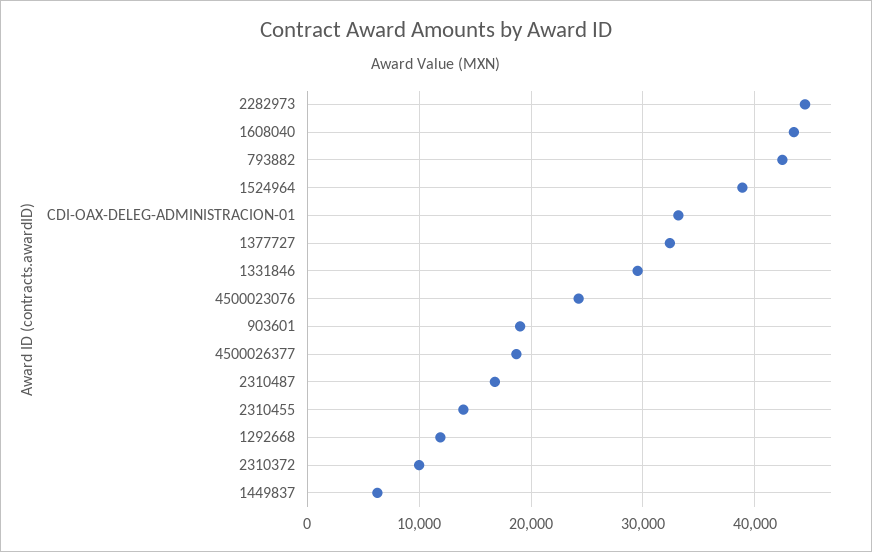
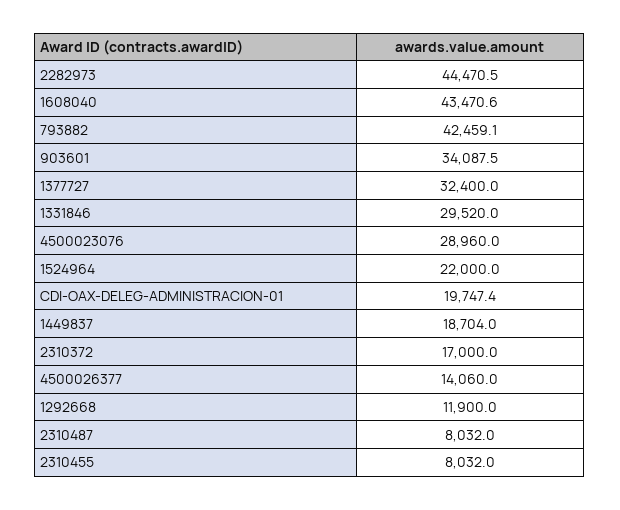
1524964: 39000 -> 22000
CDI-OAX-DELEG-ADMINISTRACION-01: 33000 -> 19747.4
4500023076: 24000 -> 28960
903601: 19000 -> 34087.5
4500026377: 19000 -> 14060
2310487: 17000 -> 8032
2310455: 14000 -> 8032
2310372: 10000 -> 17000
1449837: 6000 -> 18704

